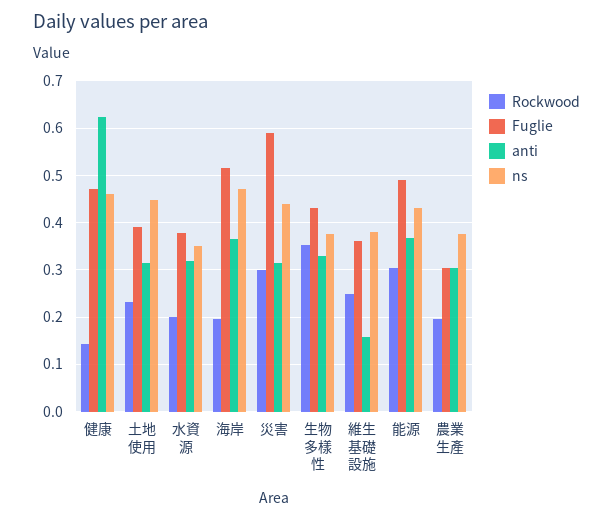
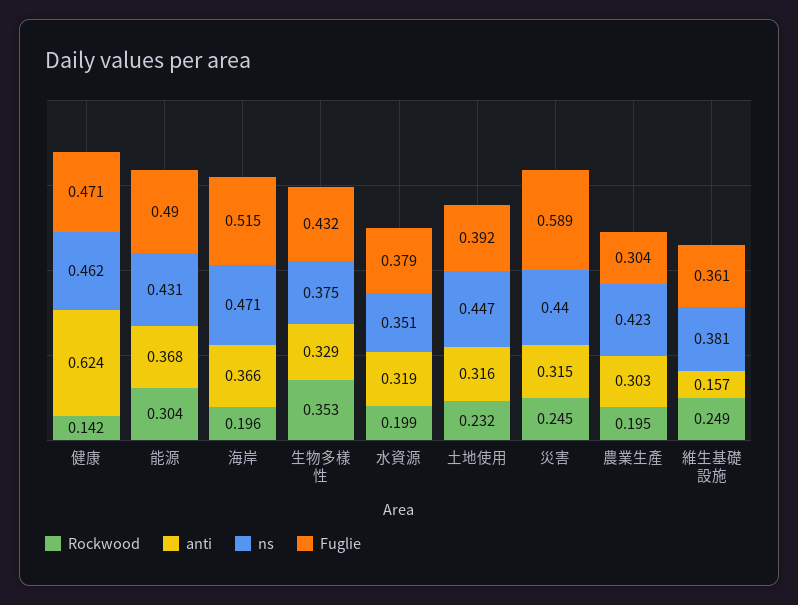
Rockwood, 災害: 0.3 -> 0.245
ns, 農業生產: 0.38 -> 0.423

